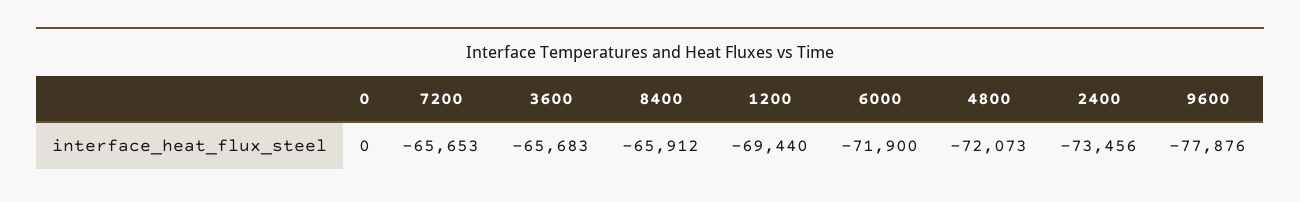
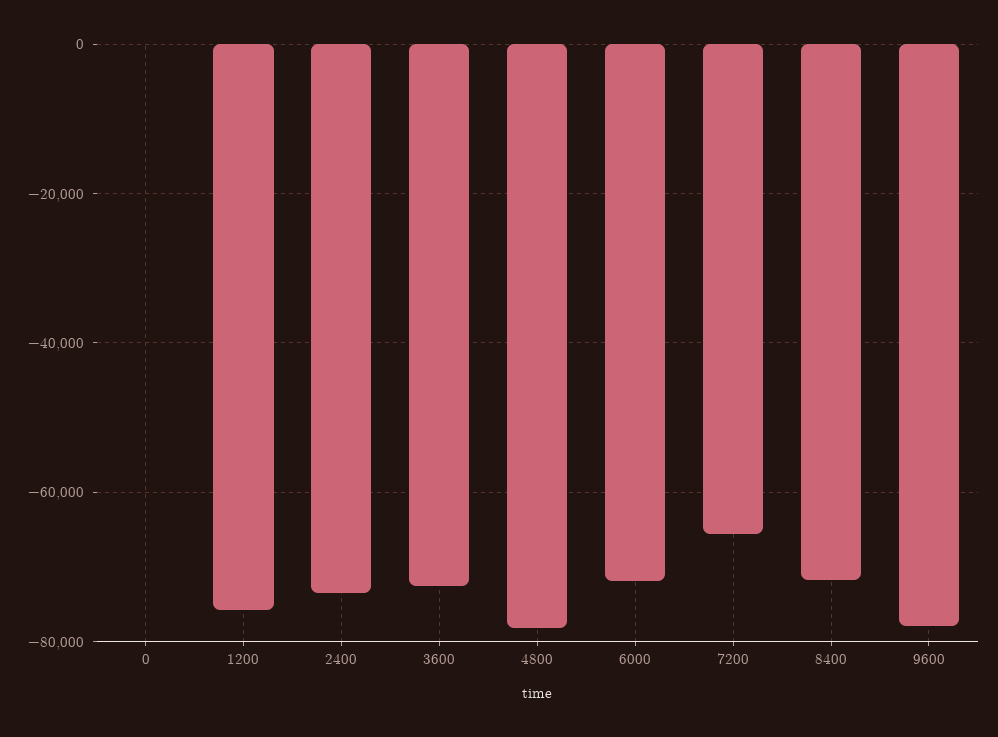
3600: -65683 -> -72000
8400: -65912 -> -72000
1200: -69440 -> -76000
4800: -72073 -> -78000

